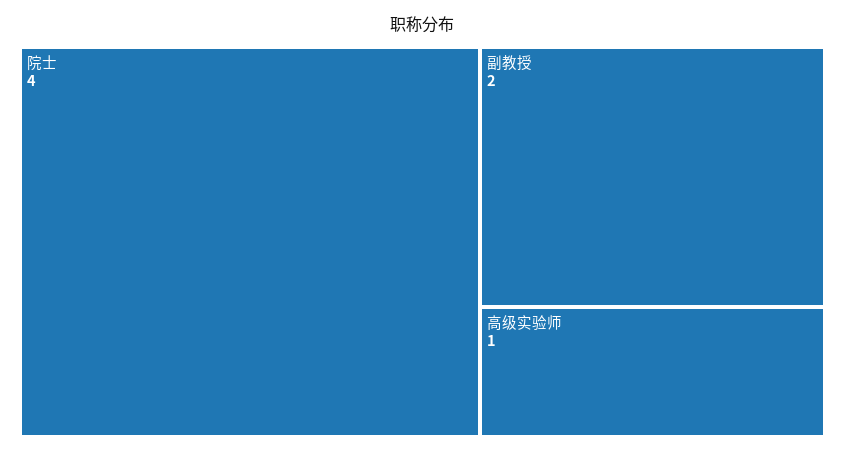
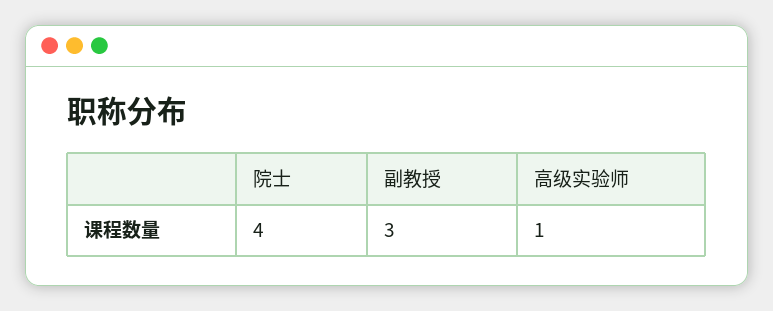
副教授: 2 -> 3

